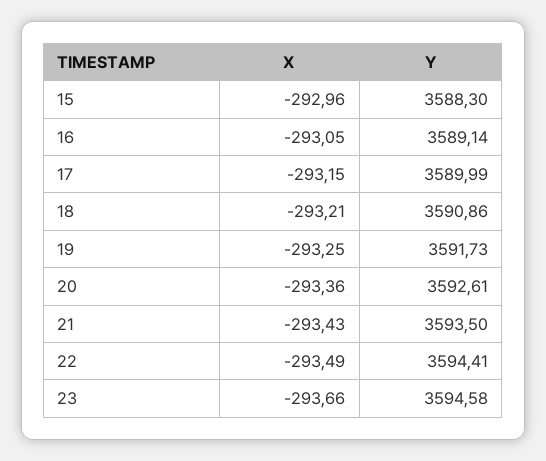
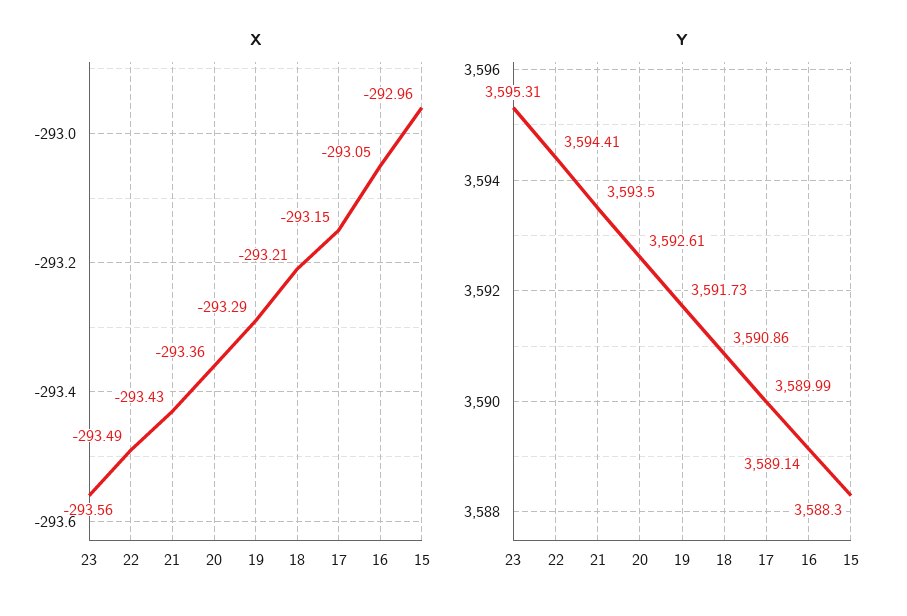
X, 19: -293.25 -> -293.29
X, 23: -293.66 -> -293.56
Y, 23: 3594.58 -> 3595.31

